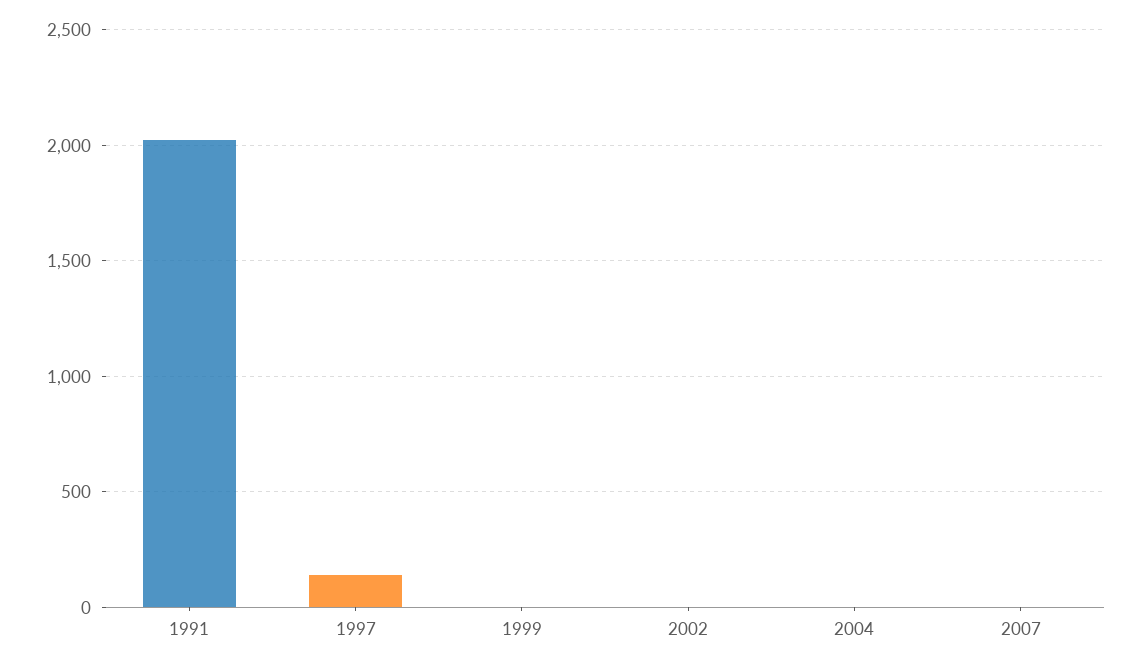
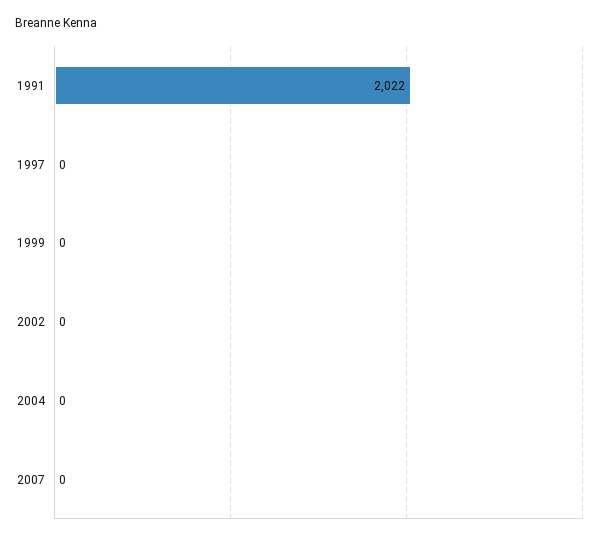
1997: 150 -> 0

